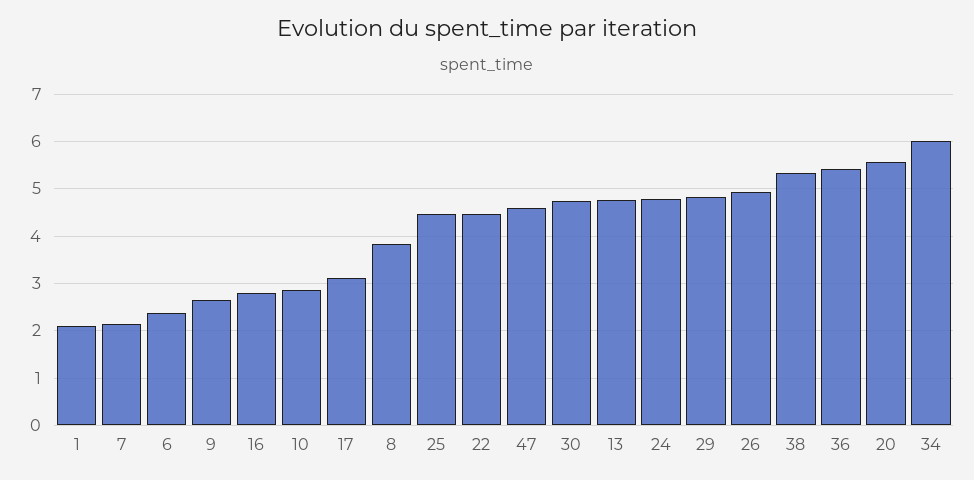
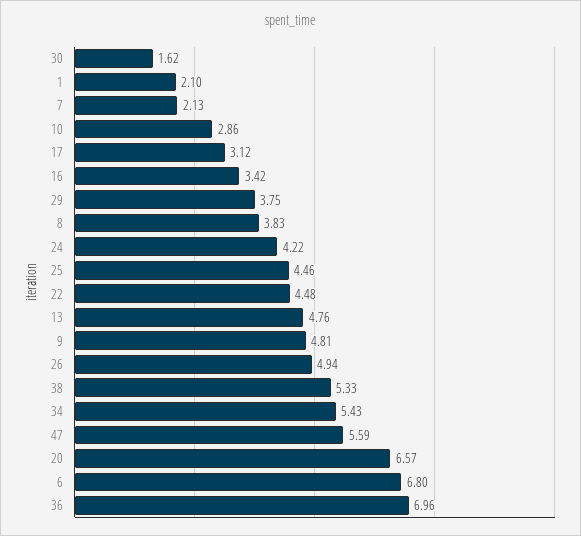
6: 2.4 -> 6.8
9: 2.6 -> 4.81
16: 2.8 -> 3.42
47: 4.6 -> 5.59
30: 4.8 -> 1.62
24: 4.8 -> 4.22
29: 4.8 -> 3.75
36: 5.4 -> 6.96
20: 5.6 -> 6.57
34: 6 -> 5.43

